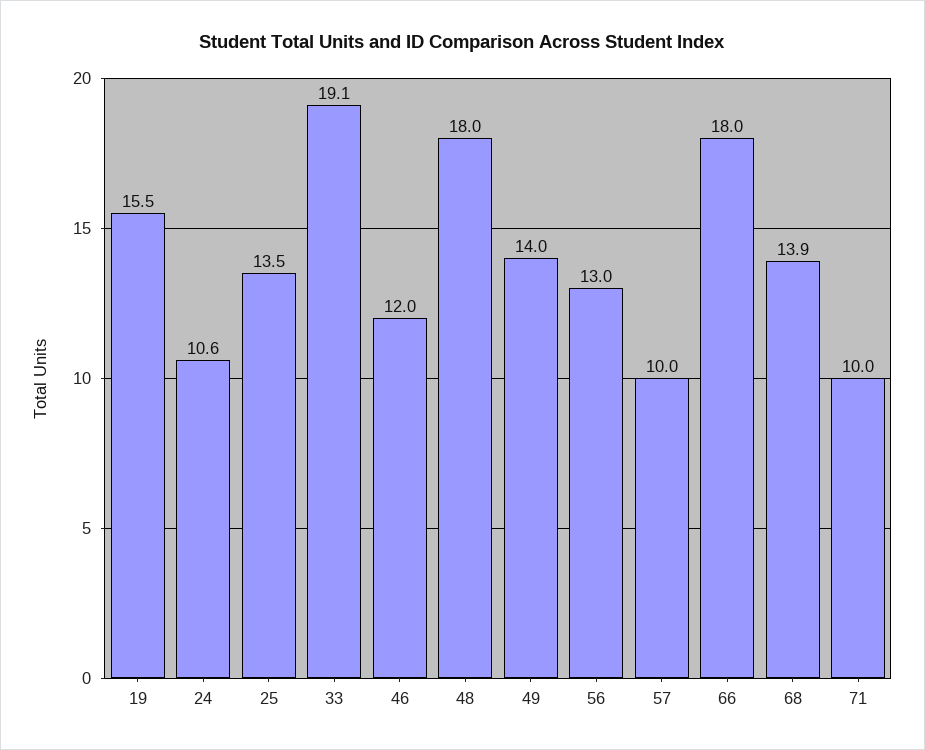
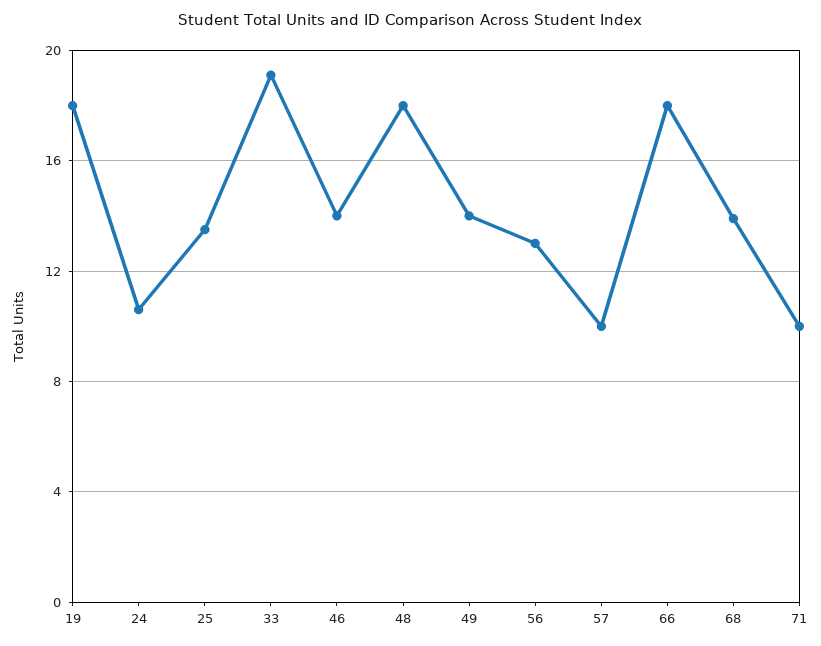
19: 15.5 -> 18
46: 12 -> 14

